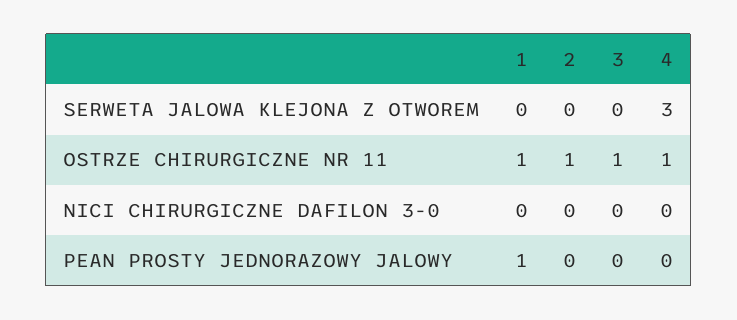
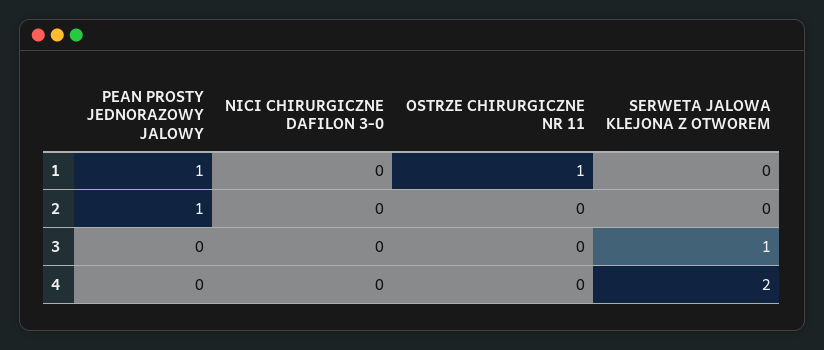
3, SERWETA JALOWA KLEJONA Z OTWOREM: 0 -> 1
4, SERWETA JALOWA KLEJONA Z OTWOREM: 3 -> 2
2, OSTRZE CHIRURGICZNE NR 11: 1 -> 0
3, OSTRZE CHIRURGICZNE NR 11: 1 -> 0
4, OSTRZE CHIRURGICZNE NR 11: 1 -> 0
2, PEAN PROSTY JEDNORAZOWY JALOWY: 0 -> 1

